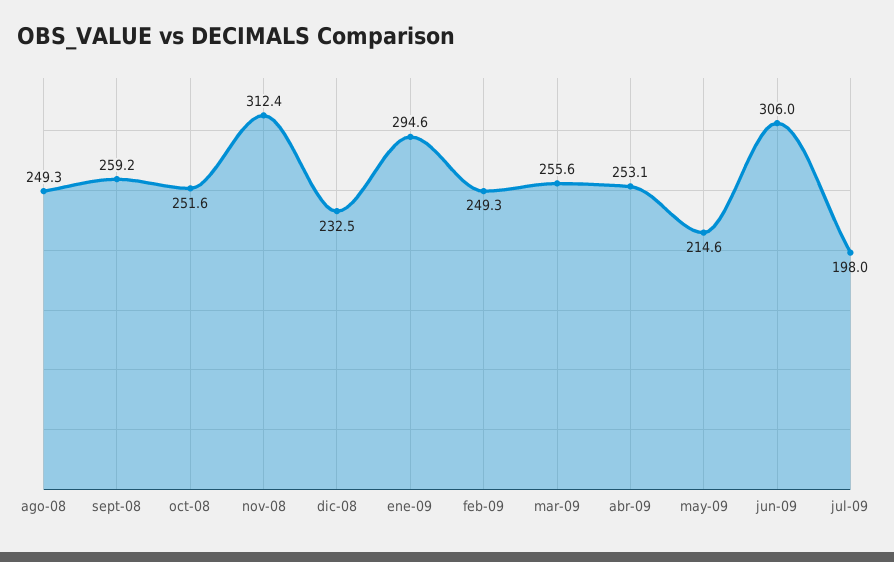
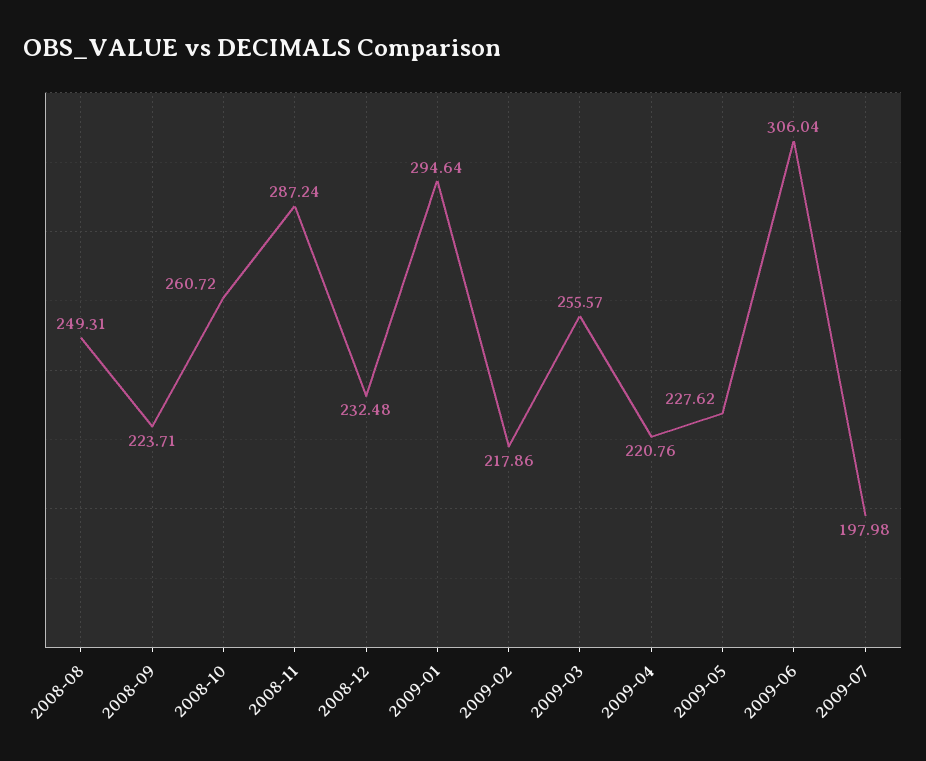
sept-08: 259.2 -> 223.71
oct-08: 251.6 -> 260.72
nov-08: 312.4 -> 287.24
feb-09: 249.3 -> 217.86
abr-09: 253.1 -> 220.76
may-09: 214.6 -> 227.62

